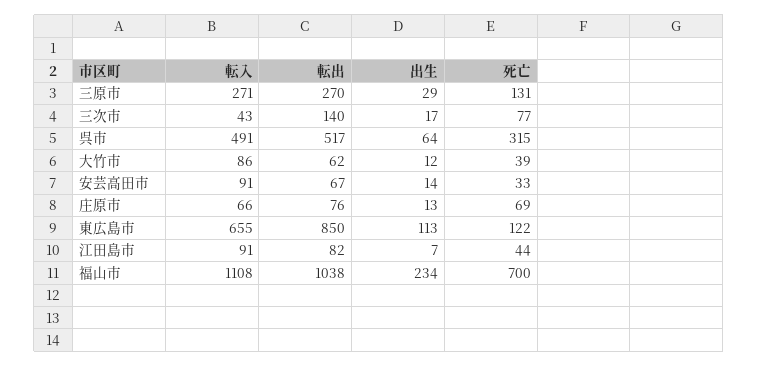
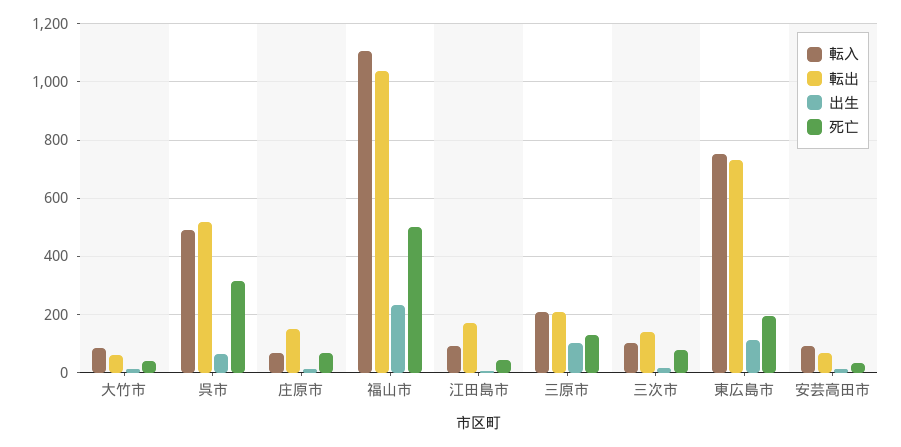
転入, 三原市: 271 -> 200
転出, 三原市: 270 -> 200
出生, 三原市: 29 -> 100
転入, 三次市: 43 -> 100
転出, 庄原市: 76 -> 150
転入, 東広島市: 655 -> 750
転出, 東広島市: 850 -> 725
死亡, 東広島市: 122 -> 200
転出, 江田島市: 82 -> 175
死亡, 福山市: 700 -> 500

